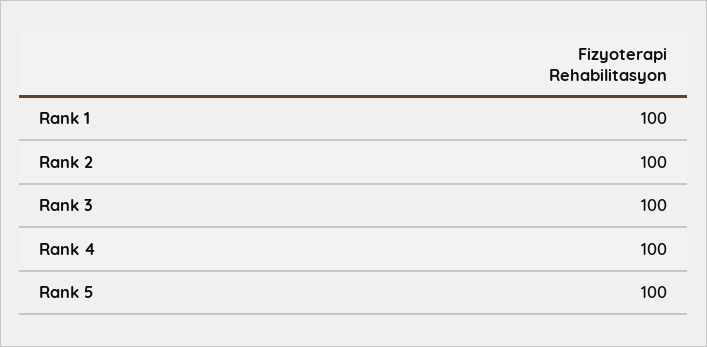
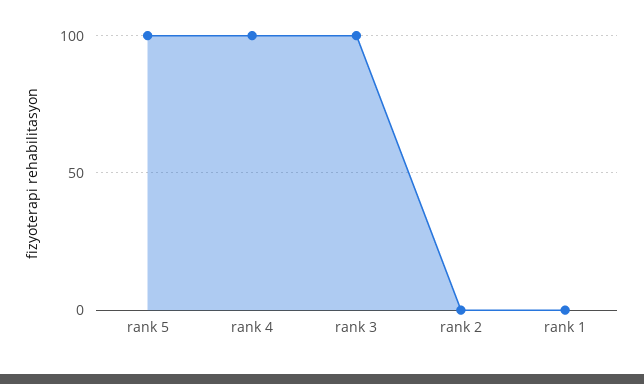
Rank 1: 100 -> 0
Rank 2: 100 -> 0

